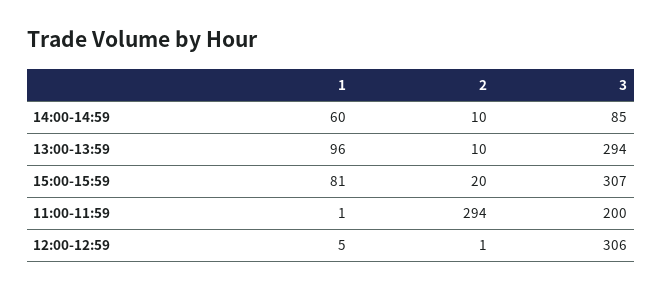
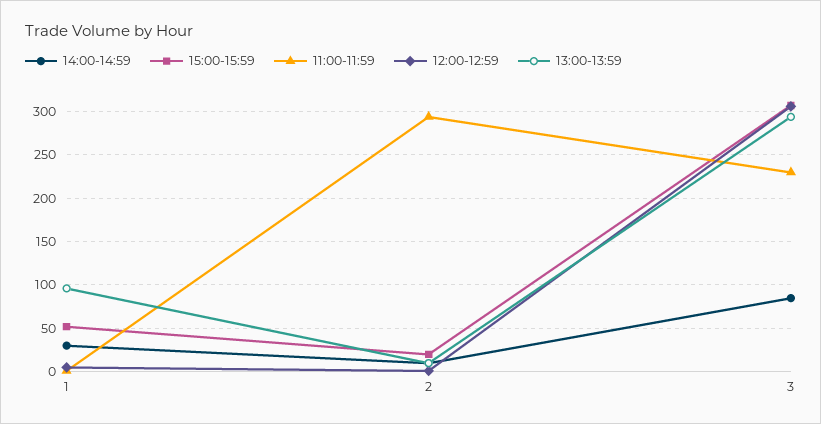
14:00-14:59, 1: 60 -> 30
15:00-15:59, 1: 81 -> 50
11:00-11:59, 3: 200 -> 230

